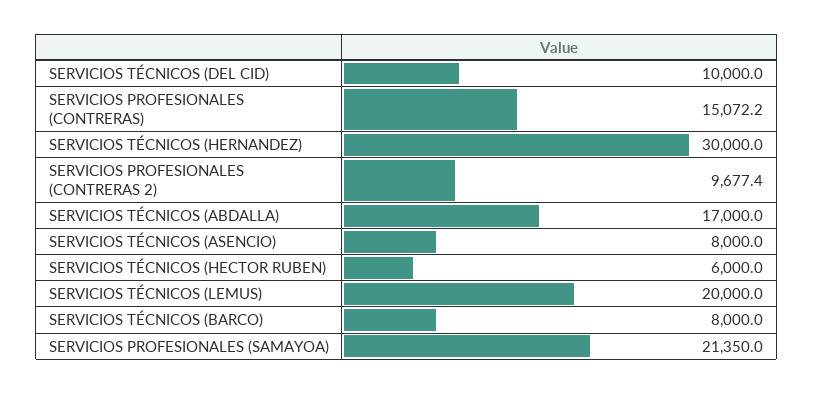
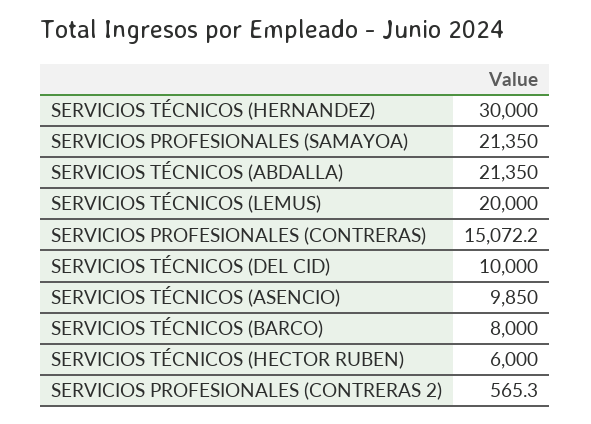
SERVICIOS PROFESIONALES (CONTRERAS 2): 9677.4 -> 565.3
SERVICIOS TÉCNICOS (ABDALLA): 17000 -> 21350
SERVICIOS TÉCNICOS (ASENCIO): 8000 -> 9850

